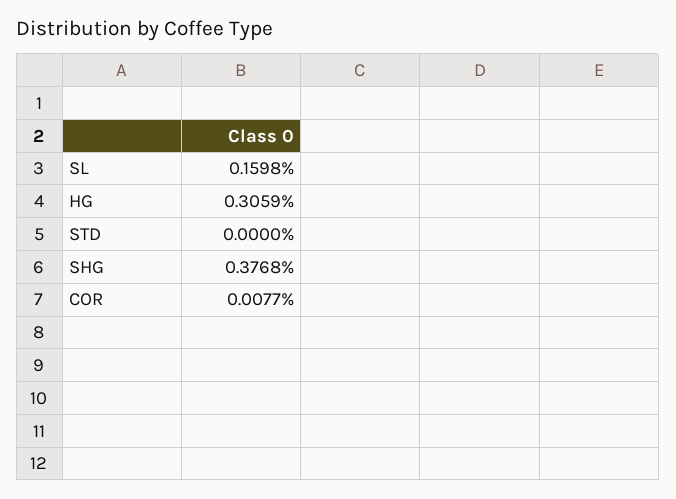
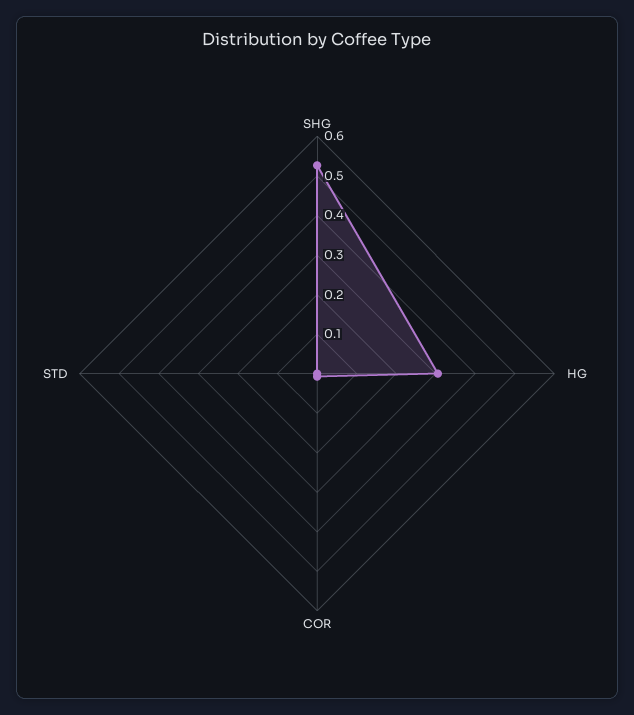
SL: 0.1598 -> none
SHG: 0.3768 -> 0.525

